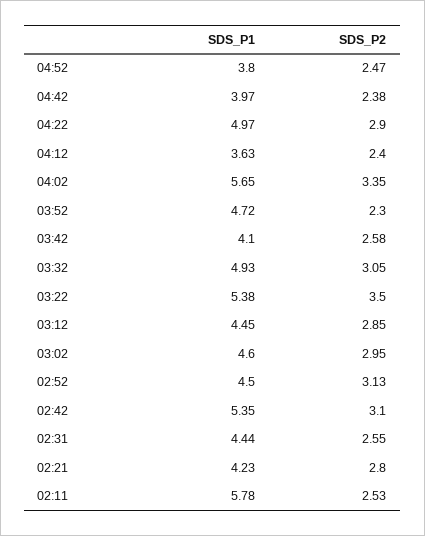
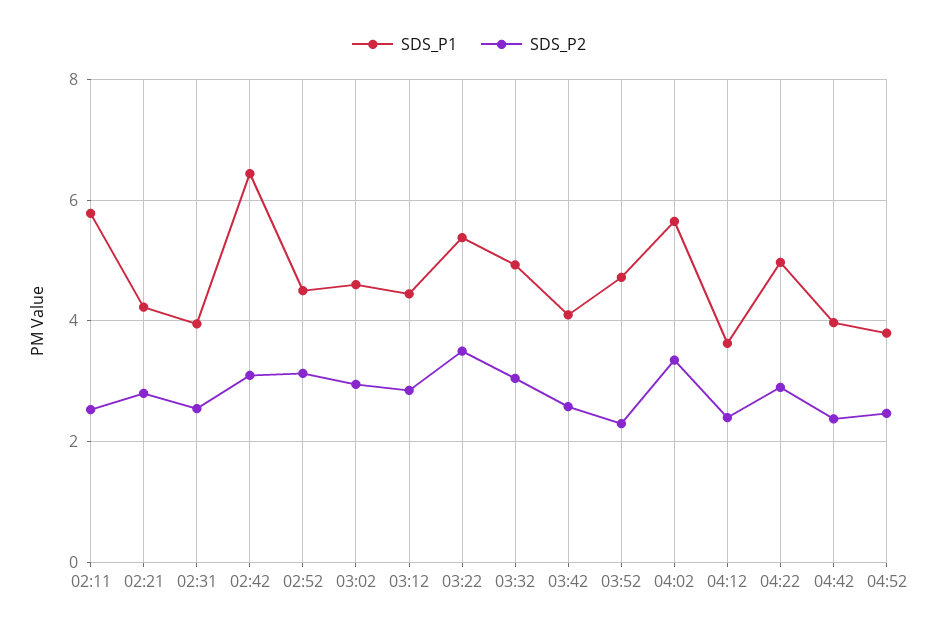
SDS_P1, 02:42: 5.35 -> 6.4
SDS_P1, 02:31: 4.44 -> 4

